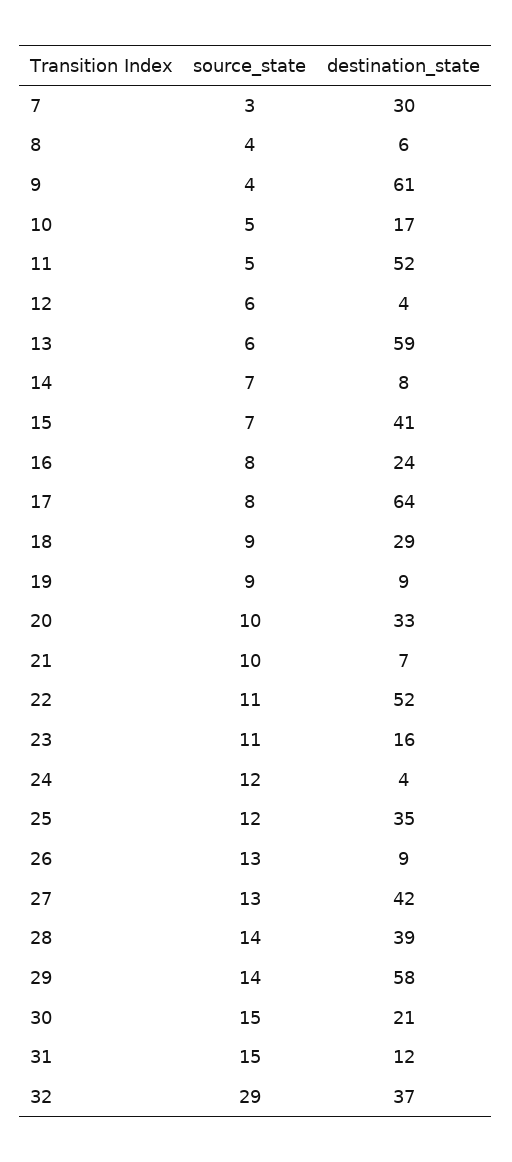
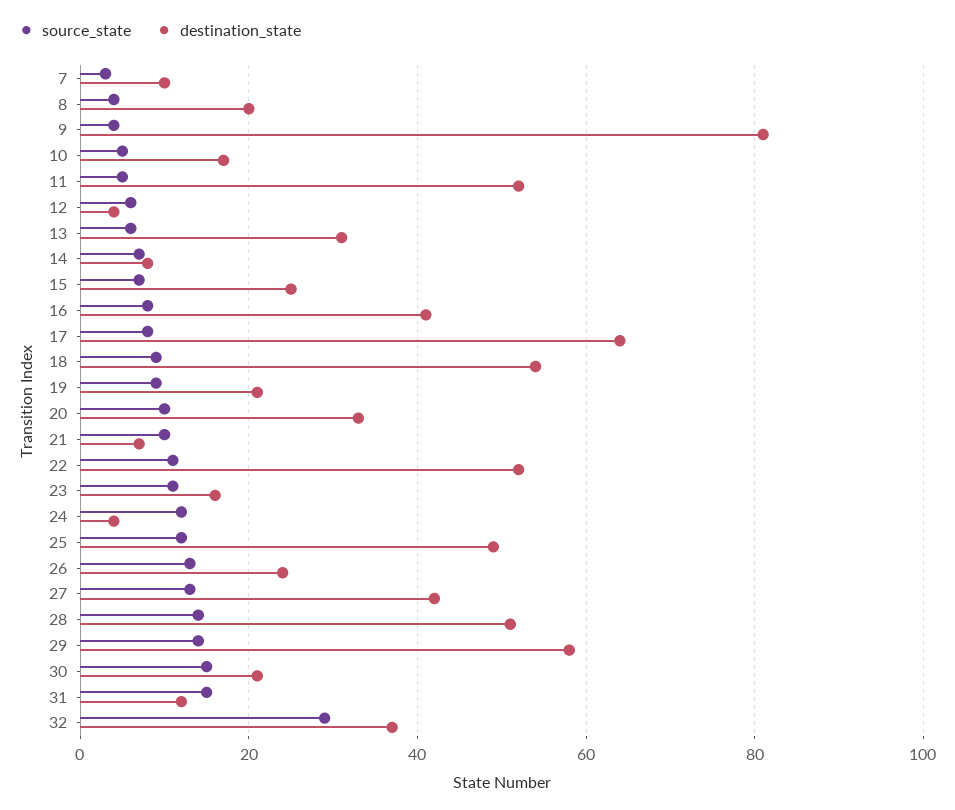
destination_state, 7: 30 -> 10
destination_state, 8: 6 -> 20
destination_state, 9: 61 -> 80
destination_state, 13: 59 -> 30
destination_state, 15: 41 -> 25
destination_state, 16: 24 -> 40
destination_state, 18: 29 -> 55
destination_state, 19: 9 -> 20
destination_state, 25: 35 -> 50
destination_state, 26: 9 -> 25
destination_state, 28: 39 -> 50

